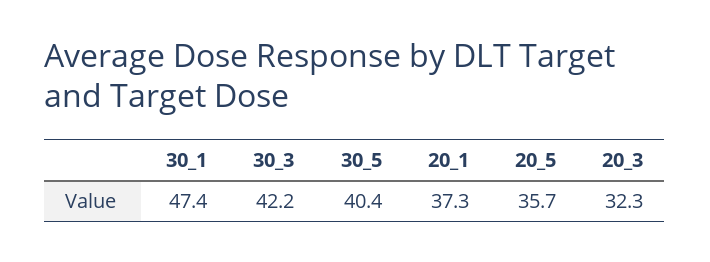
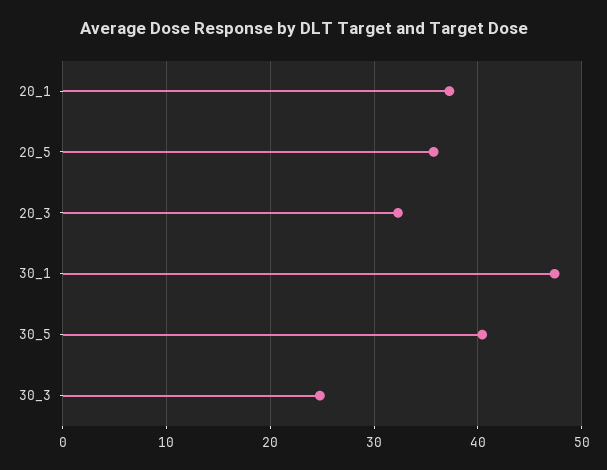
30_3: 42.2 -> 25

